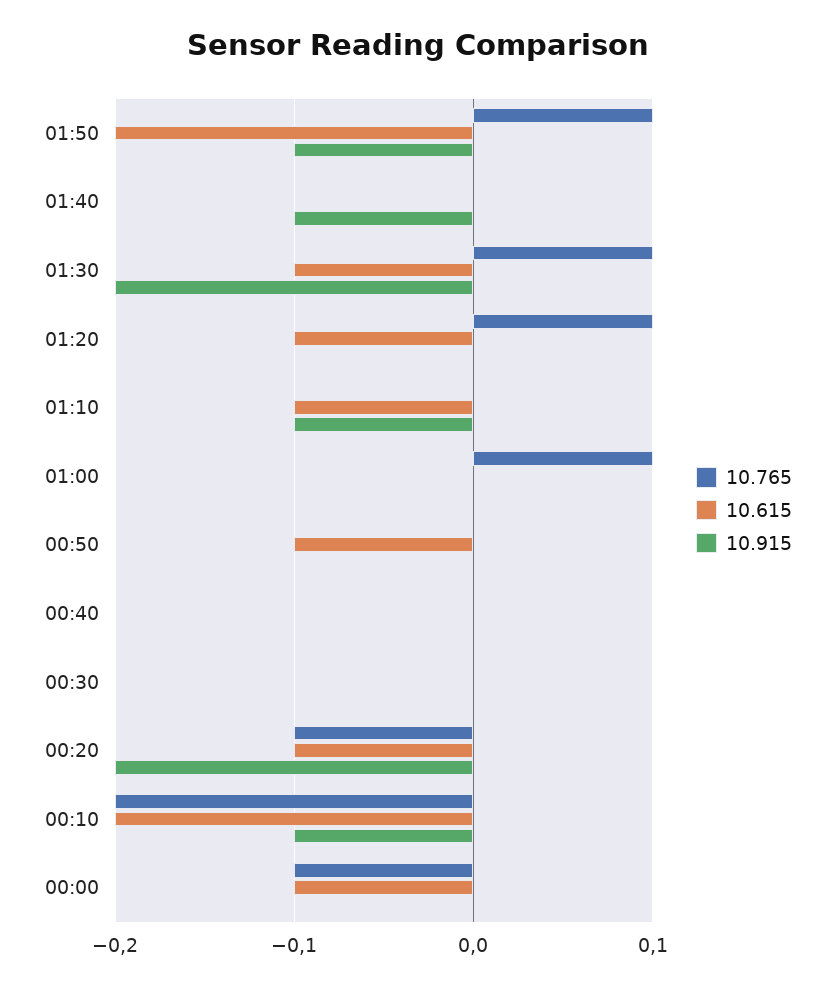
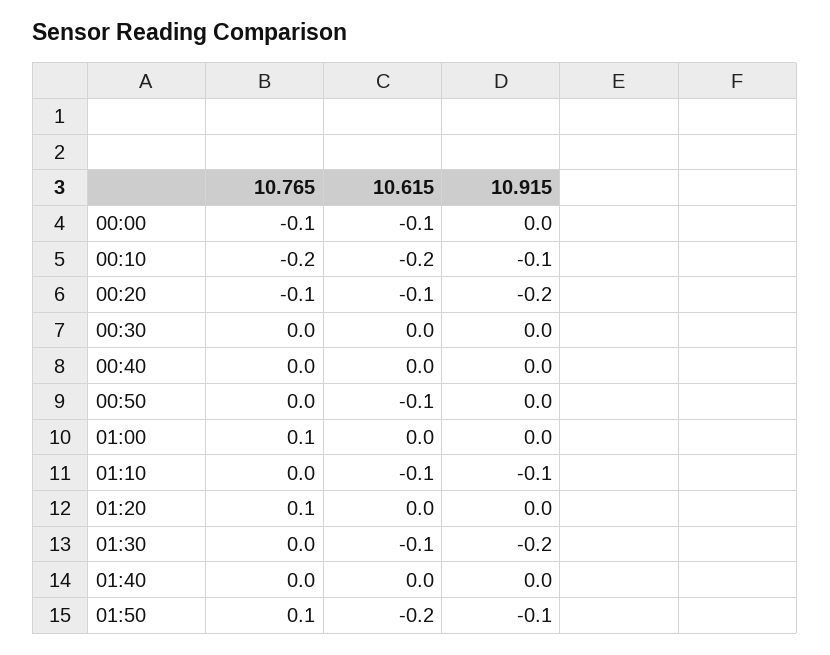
10.915, 01:40: -0.1 -> 0
10.765, 01:30: 0.1 -> 0
10.615, 01:20: -0.1 -> 0

